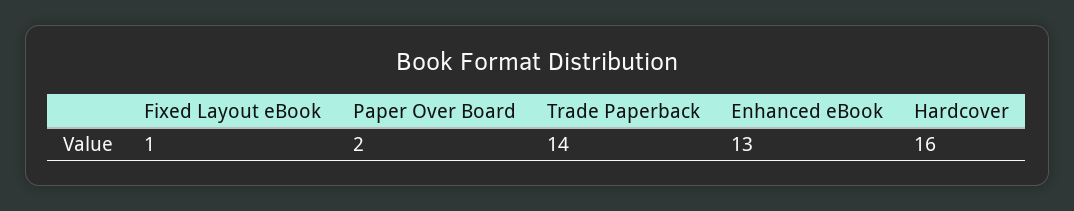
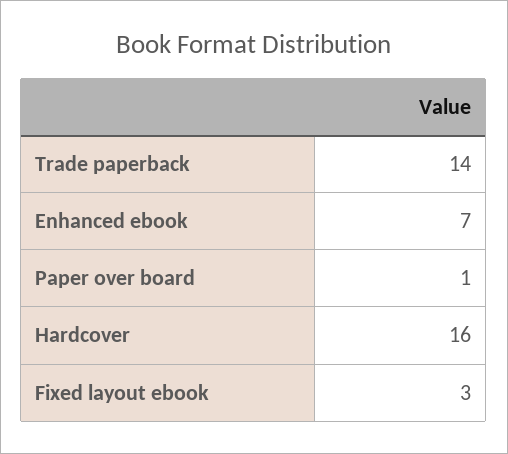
Fixed Layout eBook: 1 -> 3
Paper Over Board: 2 -> 1
Enhanced eBook: 13 -> 7

